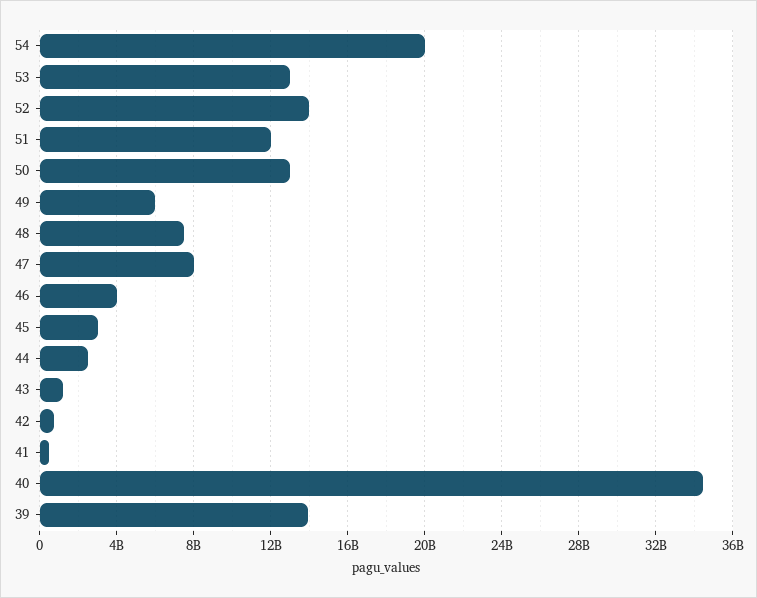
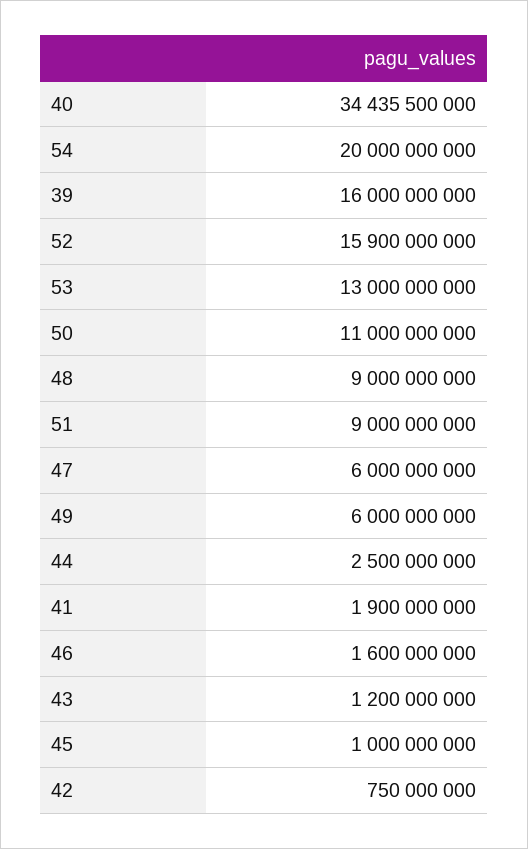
52: 14000000000 -> 15900000000
51: 12000000000 -> 9000000000
50: 13000000000 -> 11000000000
48: 7500000000 -> 9000000000
47: 8000000000 -> 6000000000
46: 4000000000 -> 1600000000
45: 3000000000 -> 1000000000
41: 500000000 -> 1900000000
39: 14000000000 -> 16000000000

